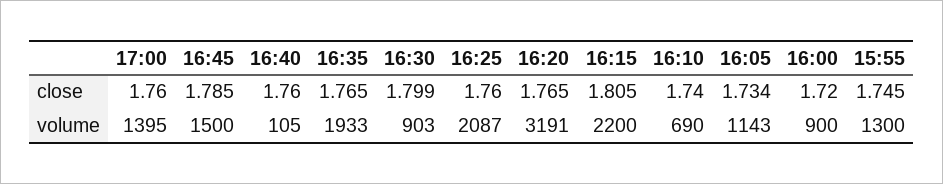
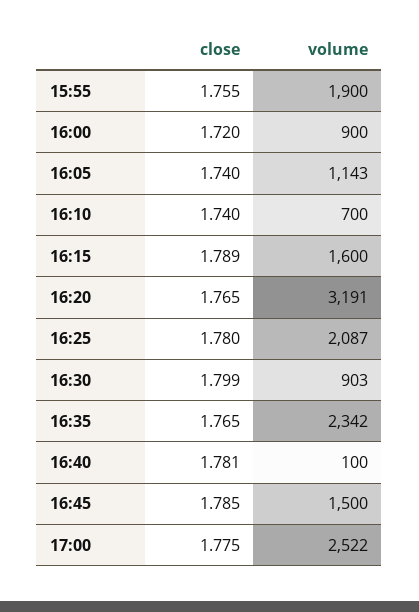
17:00, close: 1.76 -> 1.775
16:40, close: 1.76 -> 1.781
16:25, close: 1.76 -> 1.78
16:15, close: 1.805 -> 1.789
16:05, close: 1.734 -> 1.74
15:55, close: 1.745 -> 1.755
17:00, volume: 1395 -> 2522
16:40, volume: 105 -> 100
16:35, volume: 1933 -> 2342
16:15, volume: 2200 -> 1600
16:10, volume: 690 -> 700
15:55, volume: 1300 -> 1900

